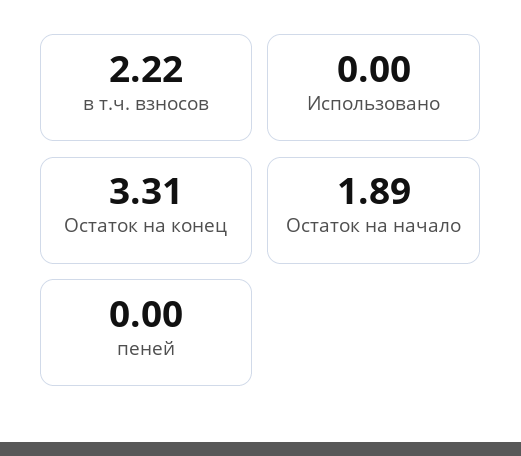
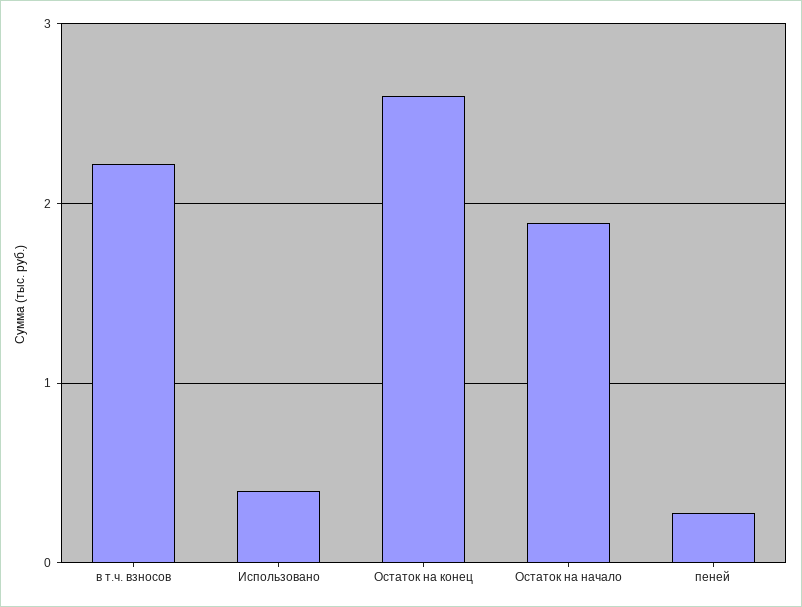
Использовано: 0 -> 0.4
Остаток на конец: 3.31 -> 2.6
пеней: 0 -> 0.3

